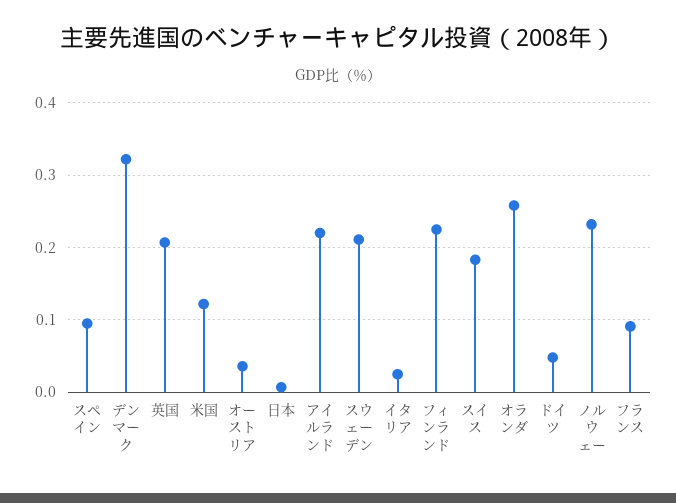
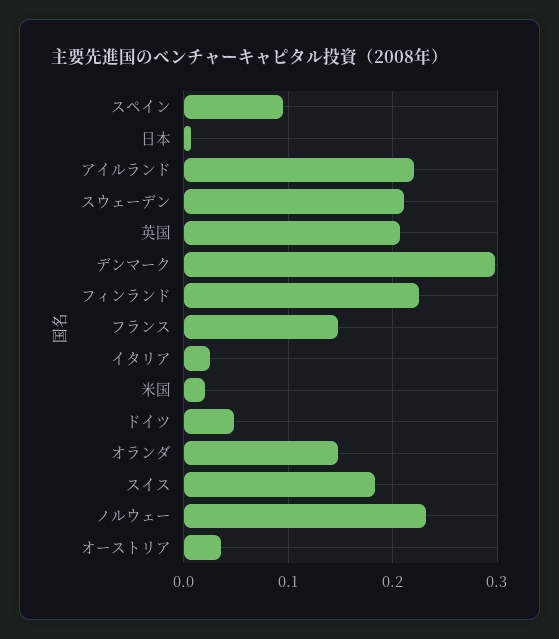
デンマーク: 0.32 -> 0.3
米国: 0.12 -> 0.02
オランダ: 0.26 -> 0.15
フランス: 0.09 -> 0.15

